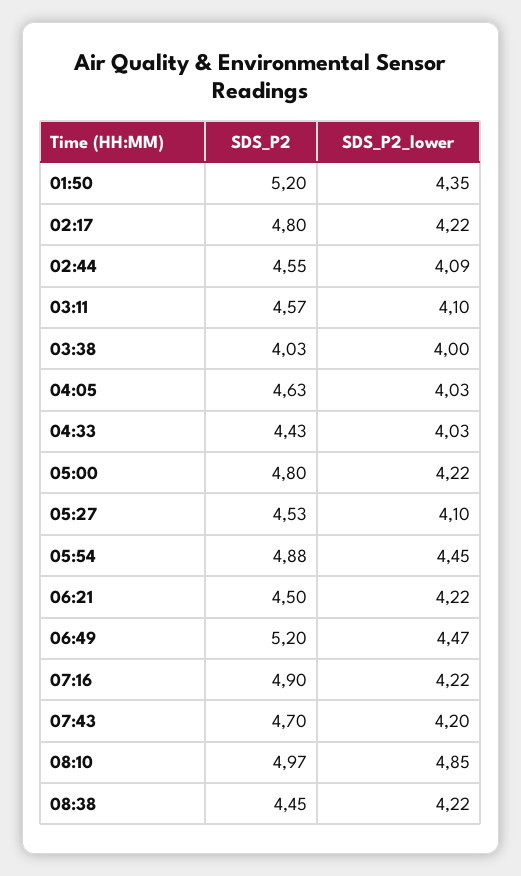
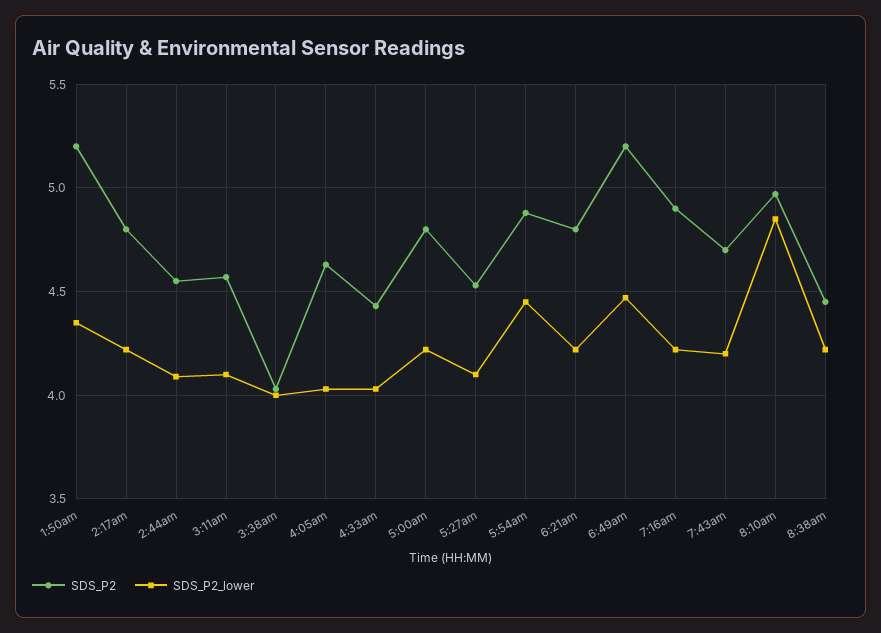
SDS_P2, 06:21: 4.5 -> 4.8

